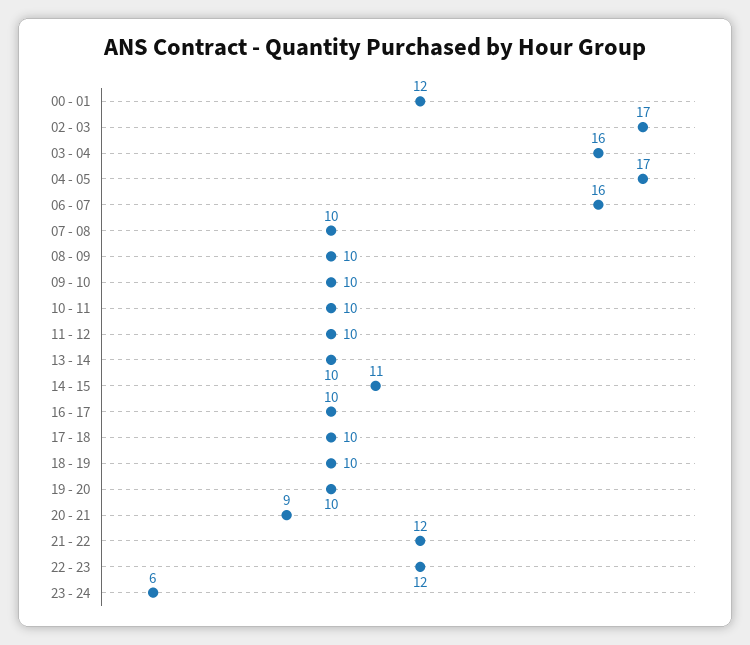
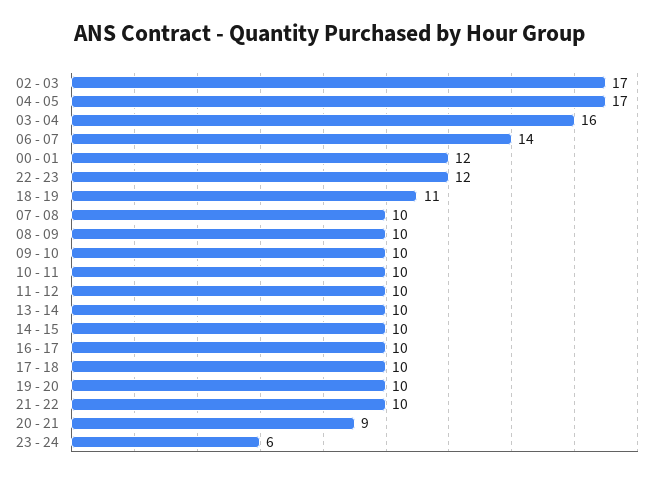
06 - 07: 16 -> 14
14 - 15: 11 -> 10
18 - 19: 10 -> 11
21 - 22: 12 -> 10

